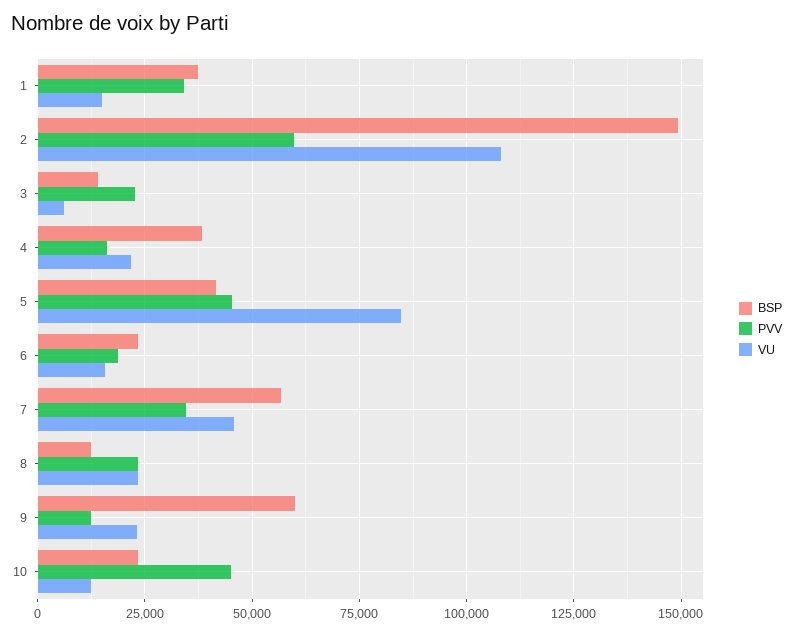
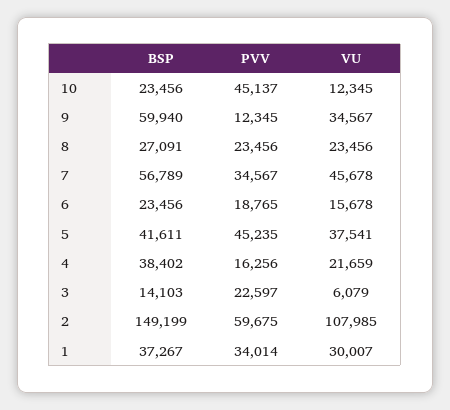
VU, 1: 15000 -> 30007
VU, 5: 85000 -> 37541
BSP, 8: 12500 -> 27091
VU, 9: 22500 -> 34567

